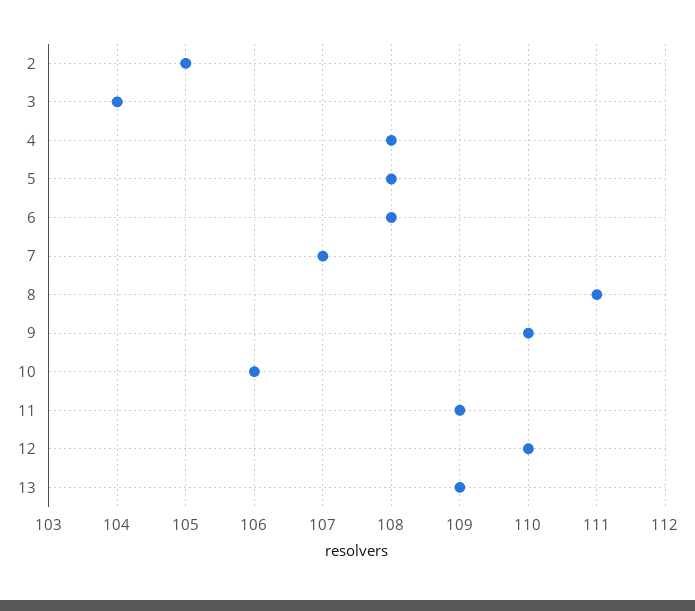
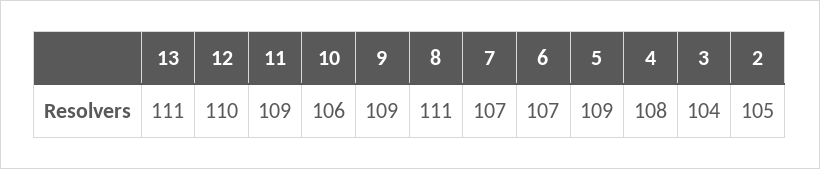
5: 108 -> 109
6: 108 -> 107
9: 110 -> 109
13: 109 -> 111

